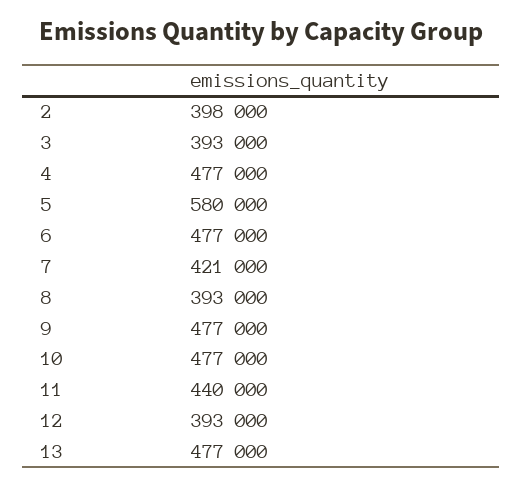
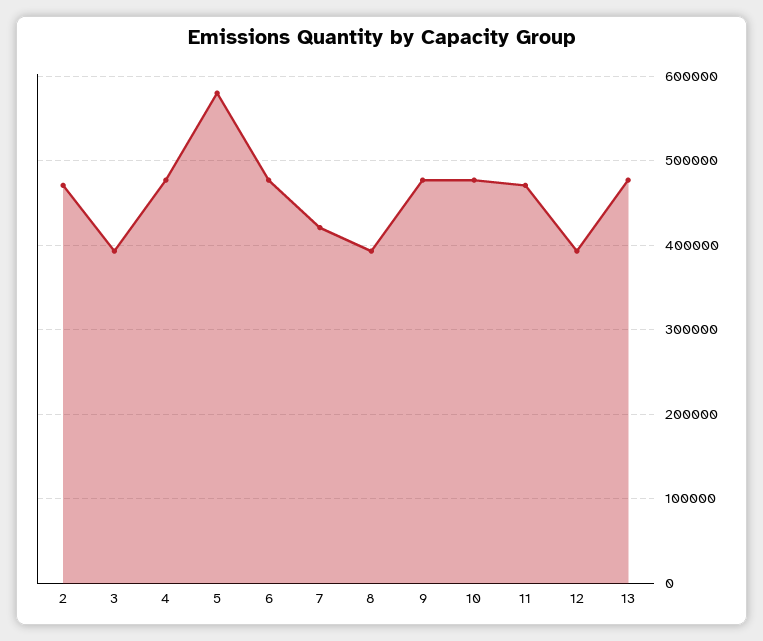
2: 398000 -> 470000
11: 440000 -> 470000

